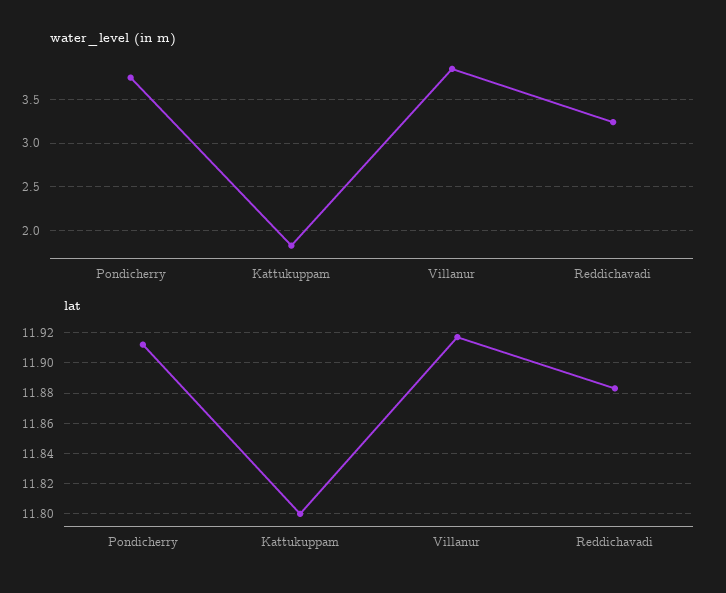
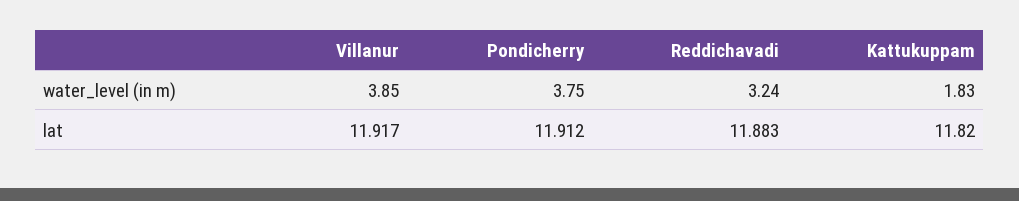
lat, Kattukuppam: 11.8 -> 11.82

